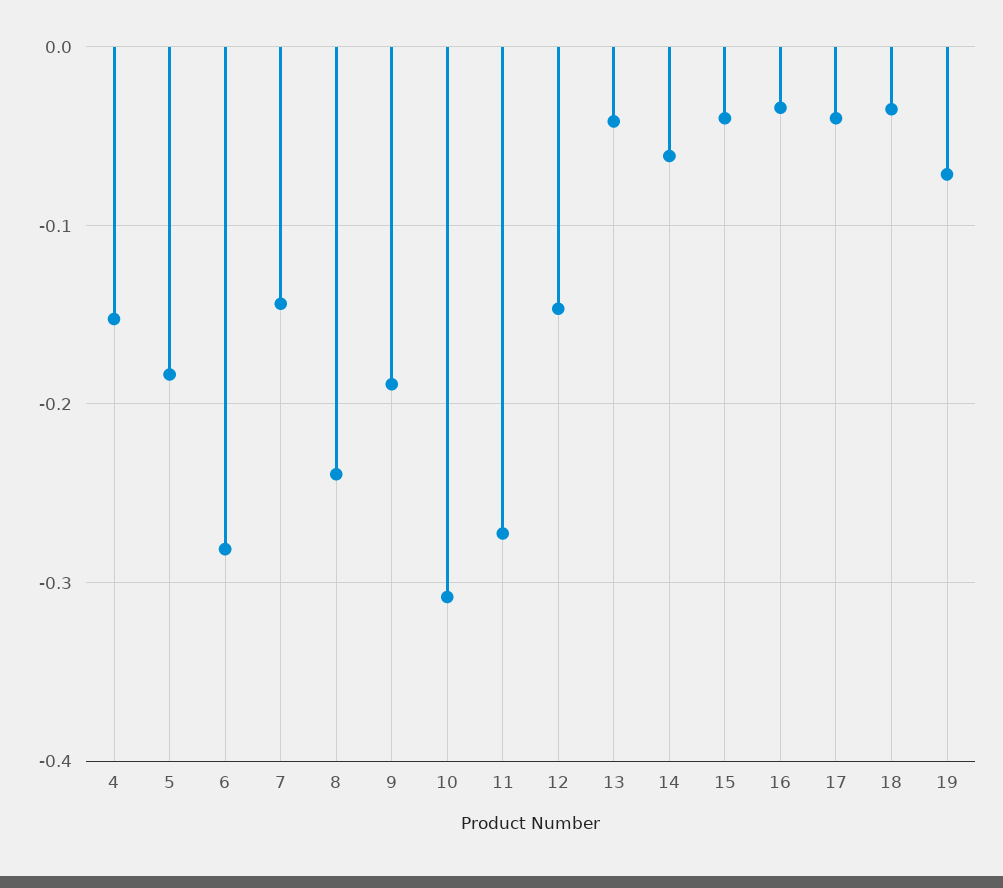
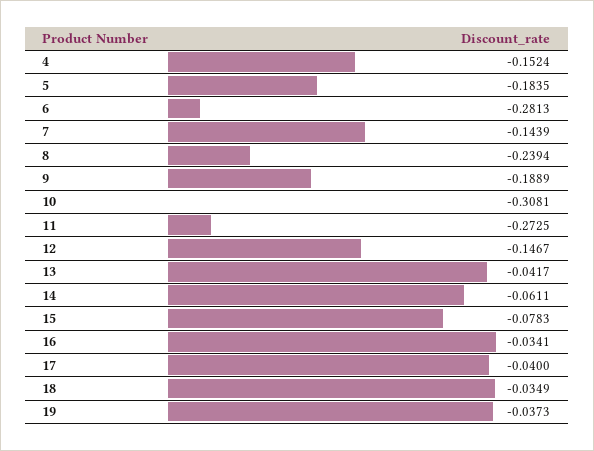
15: -0.04 -> -0.0783
19: -0.07 -> -0.0373

